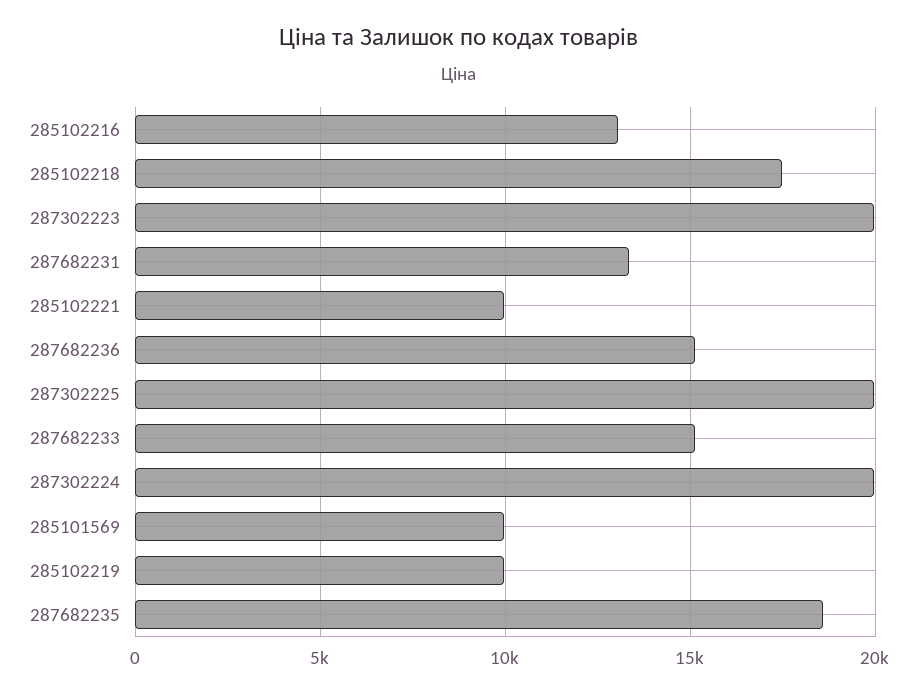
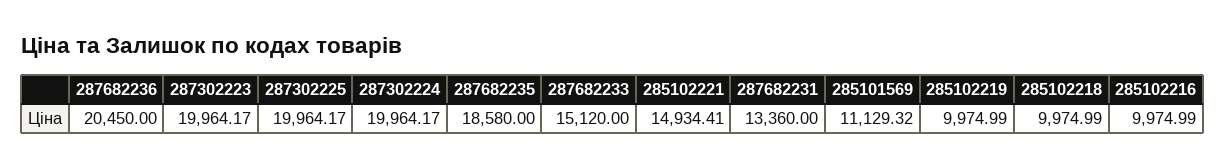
285102216: 13000 -> 9974.99
285102218: 17500 -> 9974.99
285102221: 10000 -> 14934.41
287682236: 15000 -> 20450
285101569: 10000 -> 11129.32

